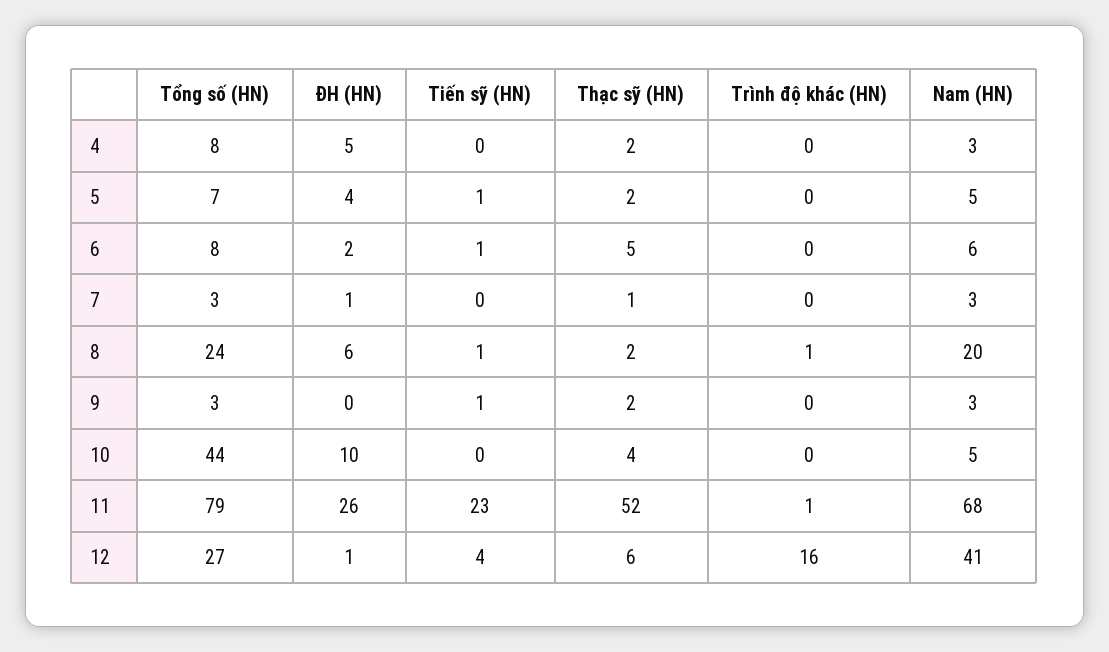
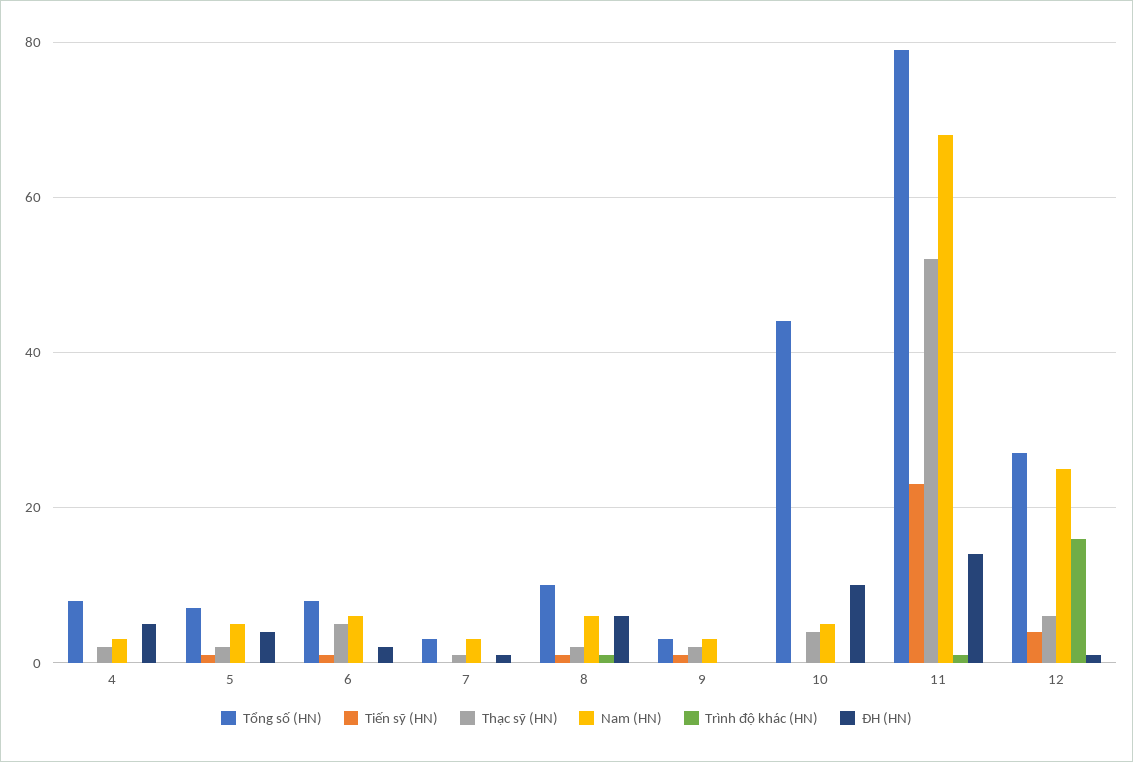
Tổng số (HN), 8: 24 -> 10
Nam (HN), 8: 20 -> 5
ĐH (HN), 11: 26 -> 15
Nam (HN), 12: 41 -> 25

